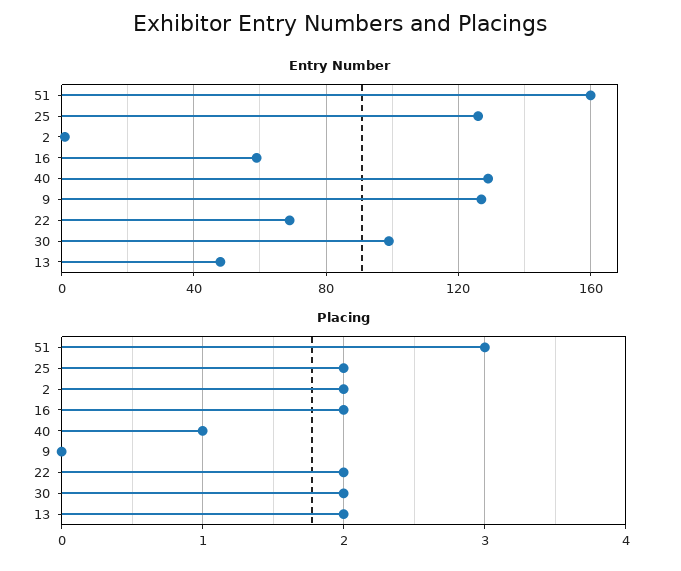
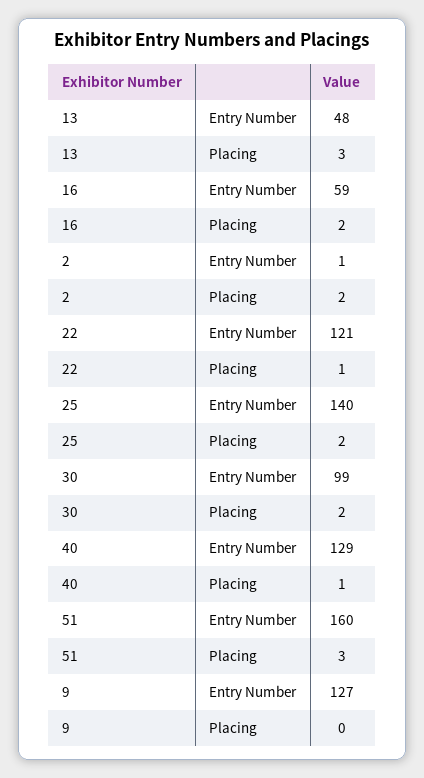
Entry Number, 25: 125 -> 140
Entry Number, 22: 70 -> 121
Placing, 22: 2 -> 1
Placing, 13: 2 -> 3

